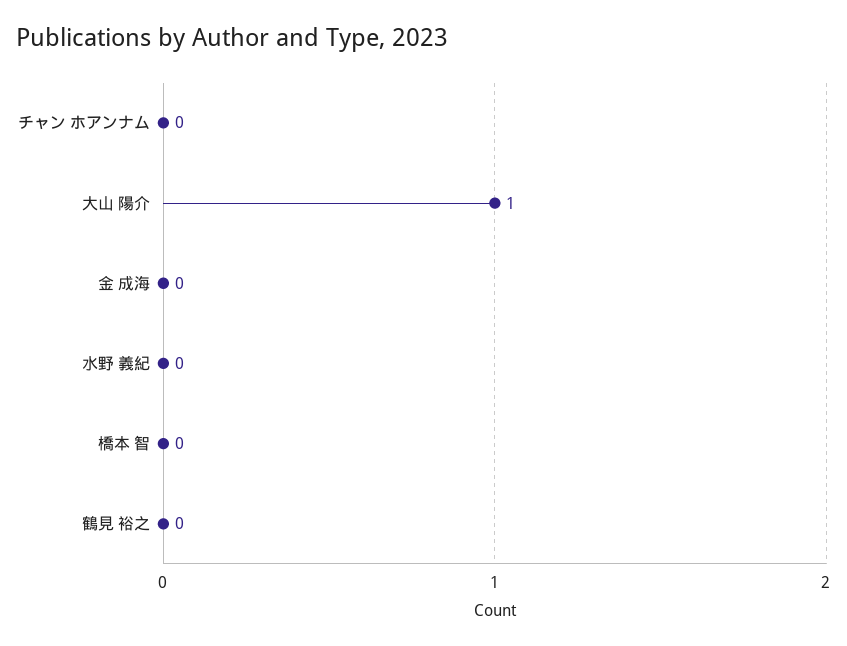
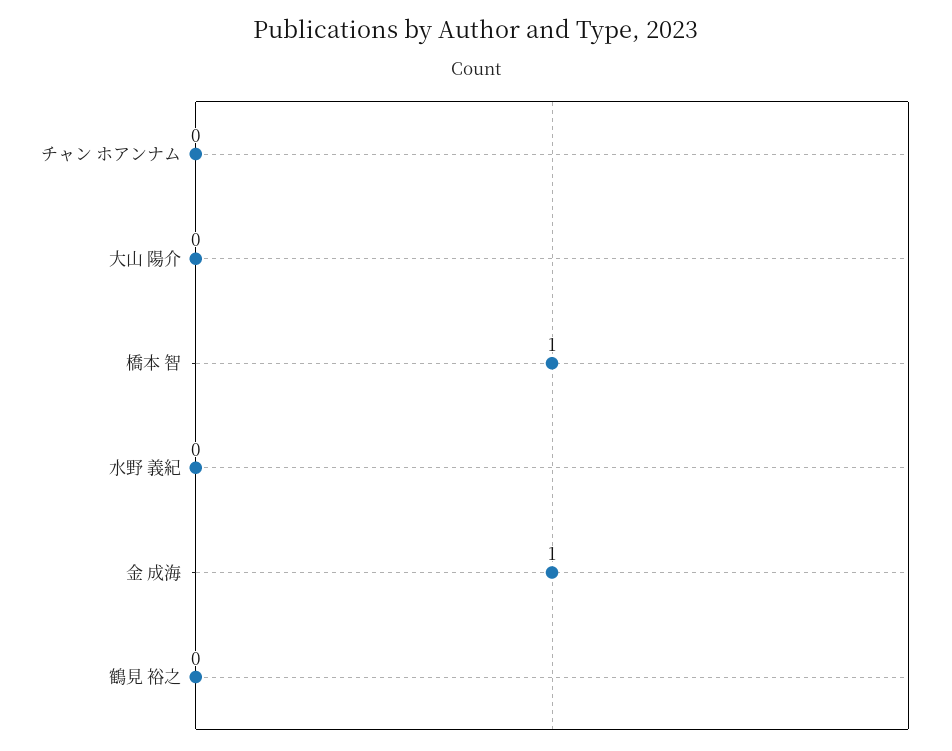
大山 陽介: 1 -> 0
金 成海: 0 -> 1
橋本 智: 0 -> 1

